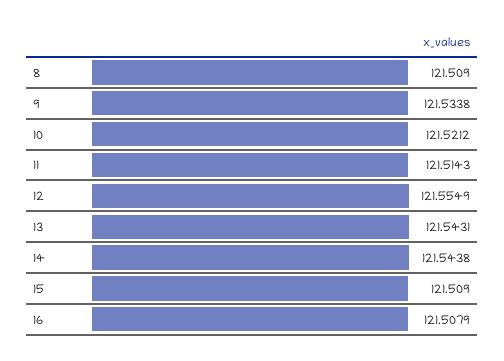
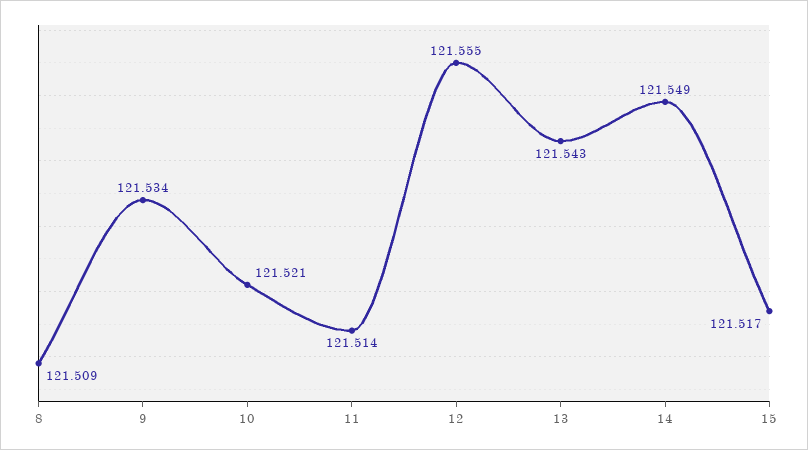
14: 121.5438 -> 121.549
15: 121.509 -> 121.517
16: 121.5079 -> none

